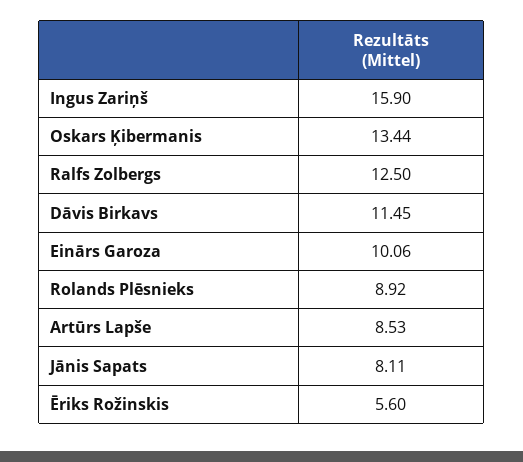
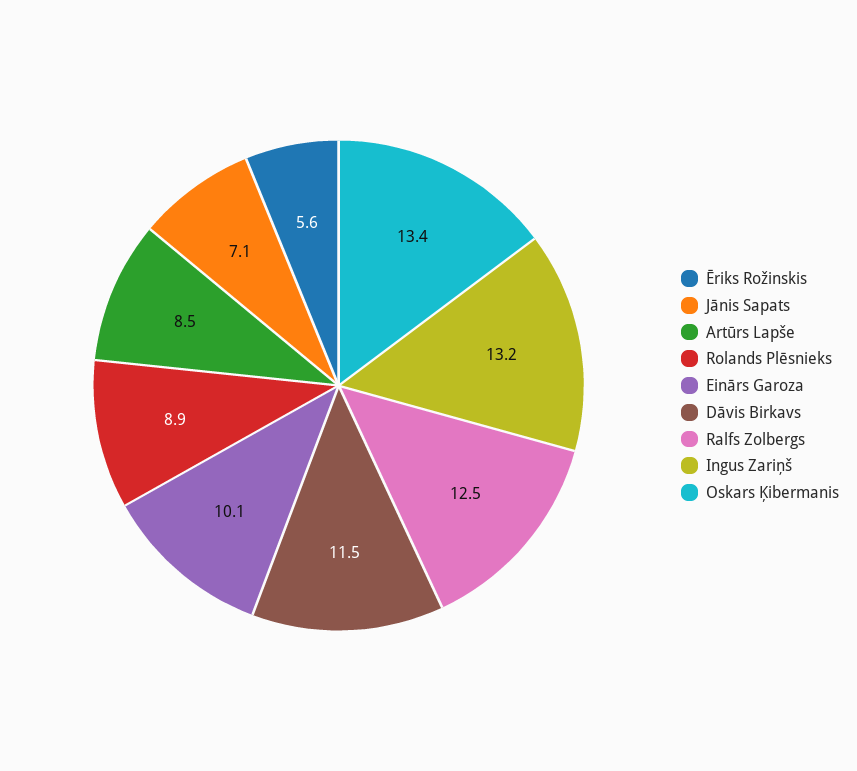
Ingus Zariņš: 15.9 -> 13.2
Jānis Sapats: 8.11 -> 7.1

